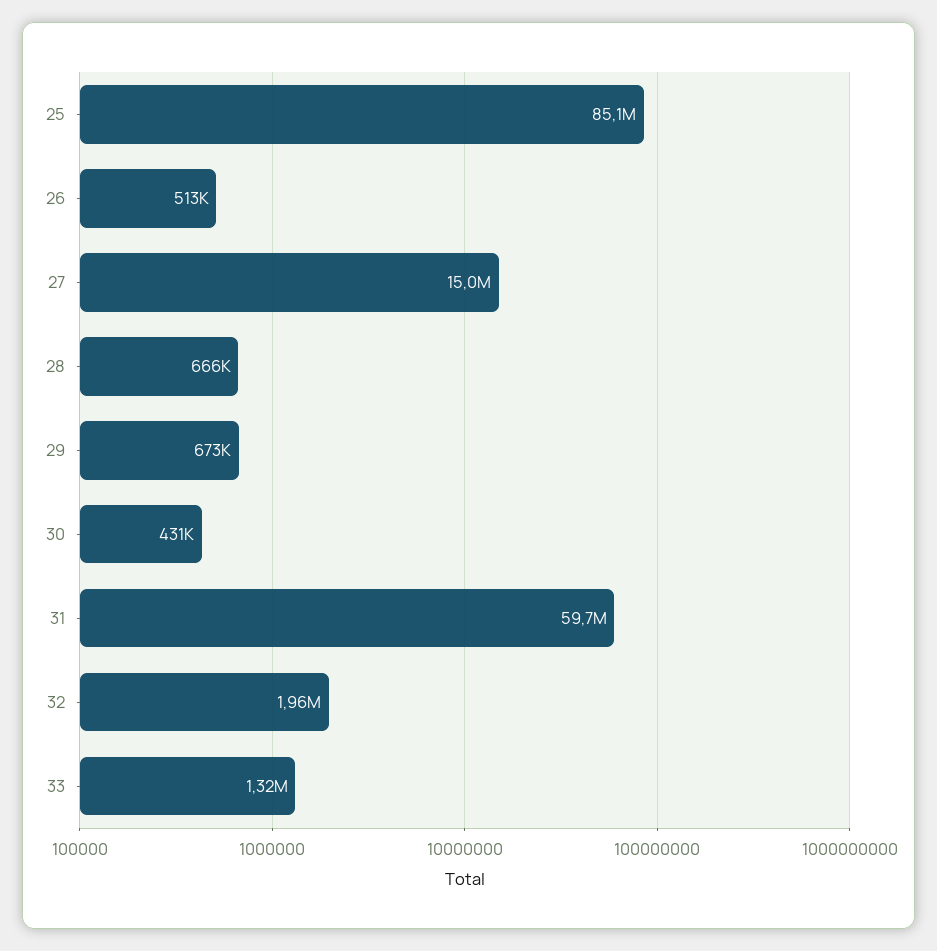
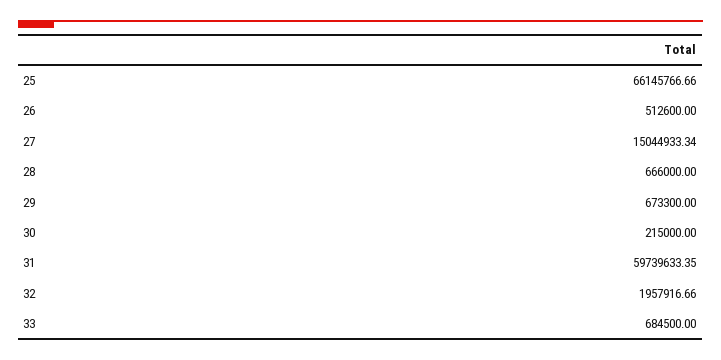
25: 85100000 -> 66145766.66
30: 431000 -> 215000
33: 1320000 -> 684500

